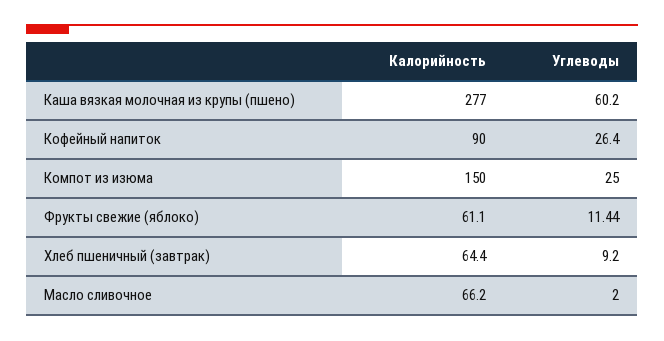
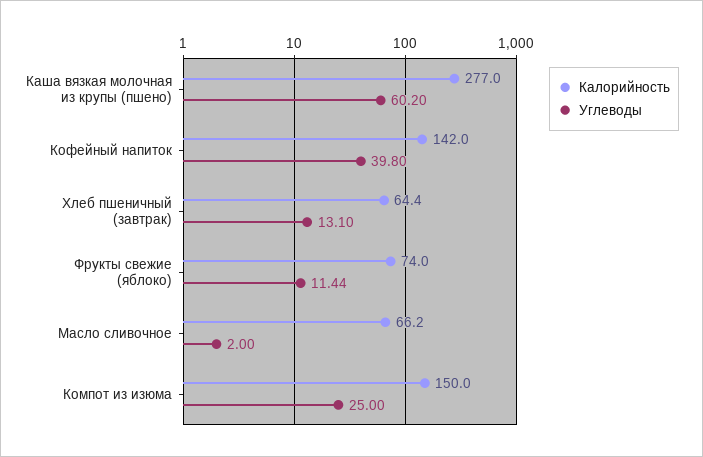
Калорийность, Кофейный напиток: 90 -> 142
Углеводы, Кофейный напиток: 26.4 -> 39.8
Калорийность, Фрукты свежие (яблоко): 61.1 -> 74
Углеводы, Хлеб пшеничный (завтрак): 9.2 -> 13.1

